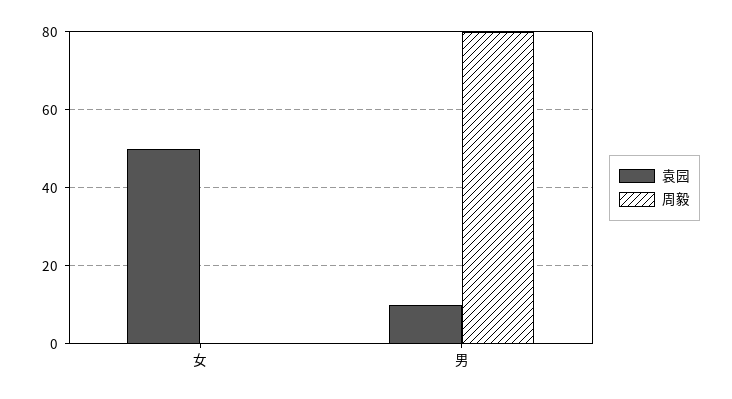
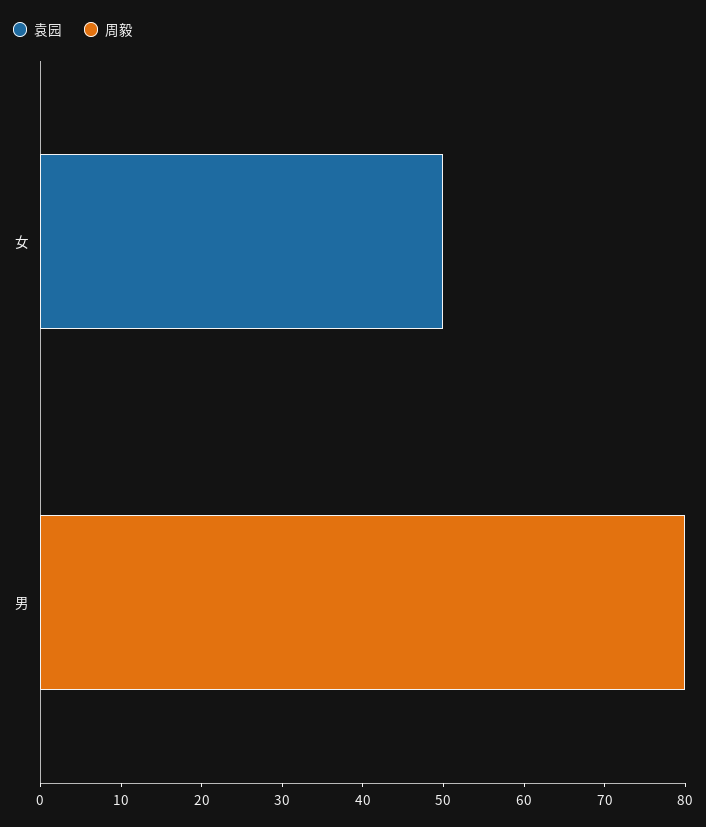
袁园, 男: 10 -> 0

